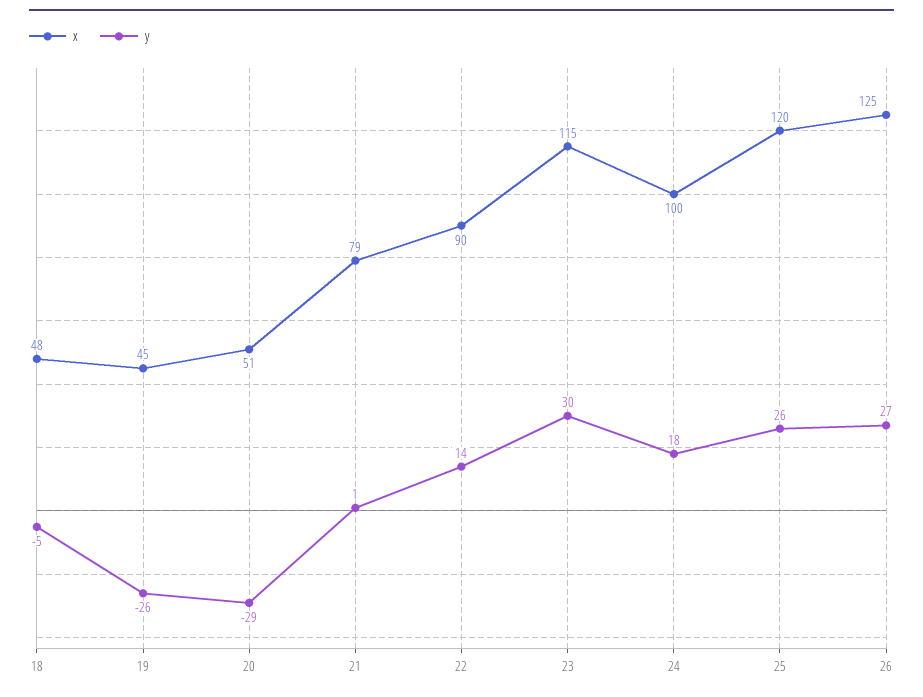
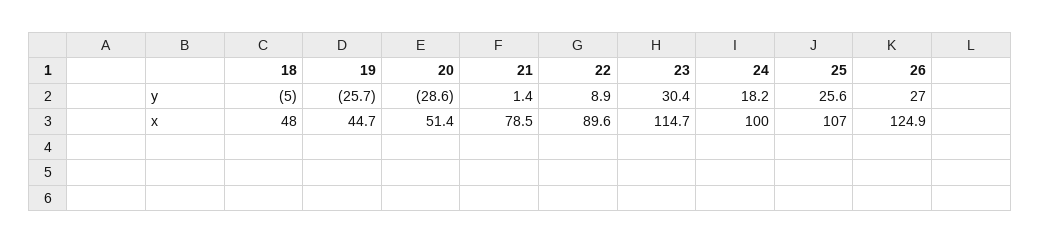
y, 22: 14 -> 8.9
x, 25: 120 -> 107

